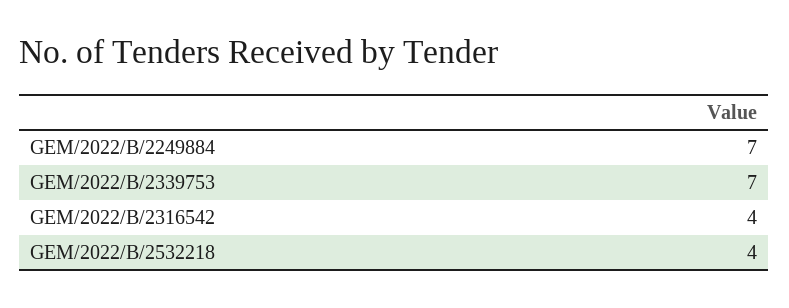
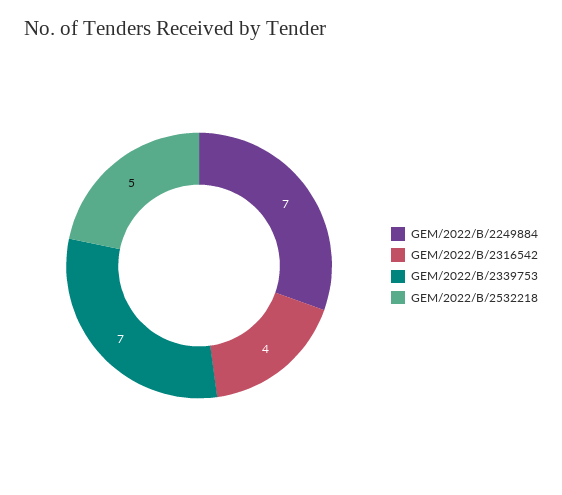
GEM/2022/B/2532218: 4 -> 5

